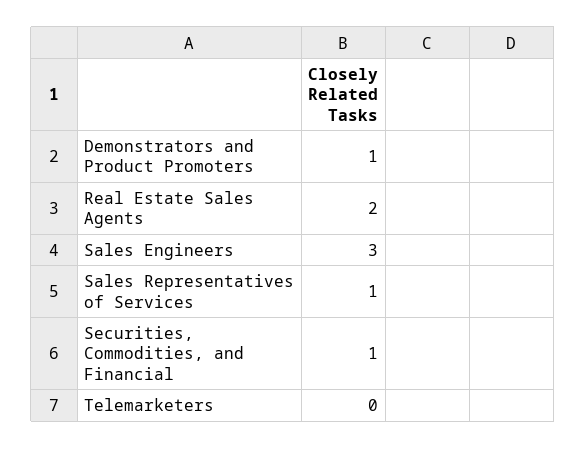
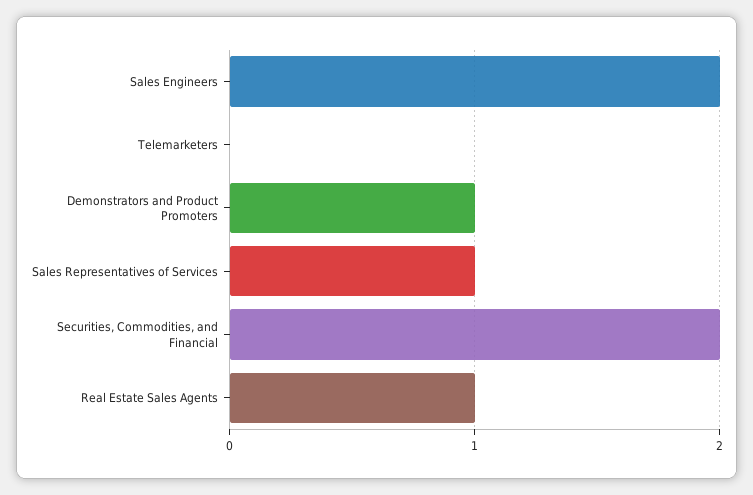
Real Estate Sales Agents: 2 -> 1
Sales Engineers: 3 -> 2
Securities, Commodities, and Financial: 1 -> 2

